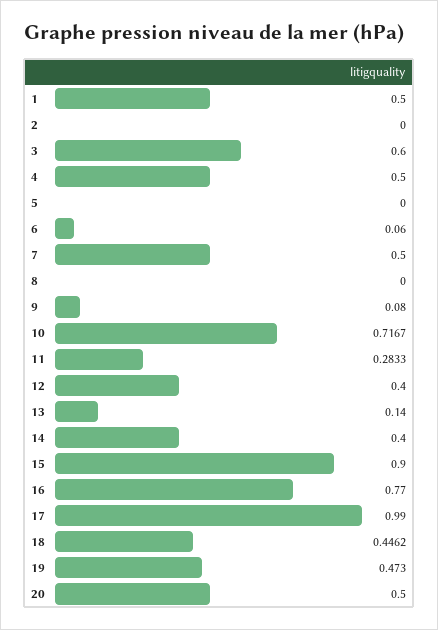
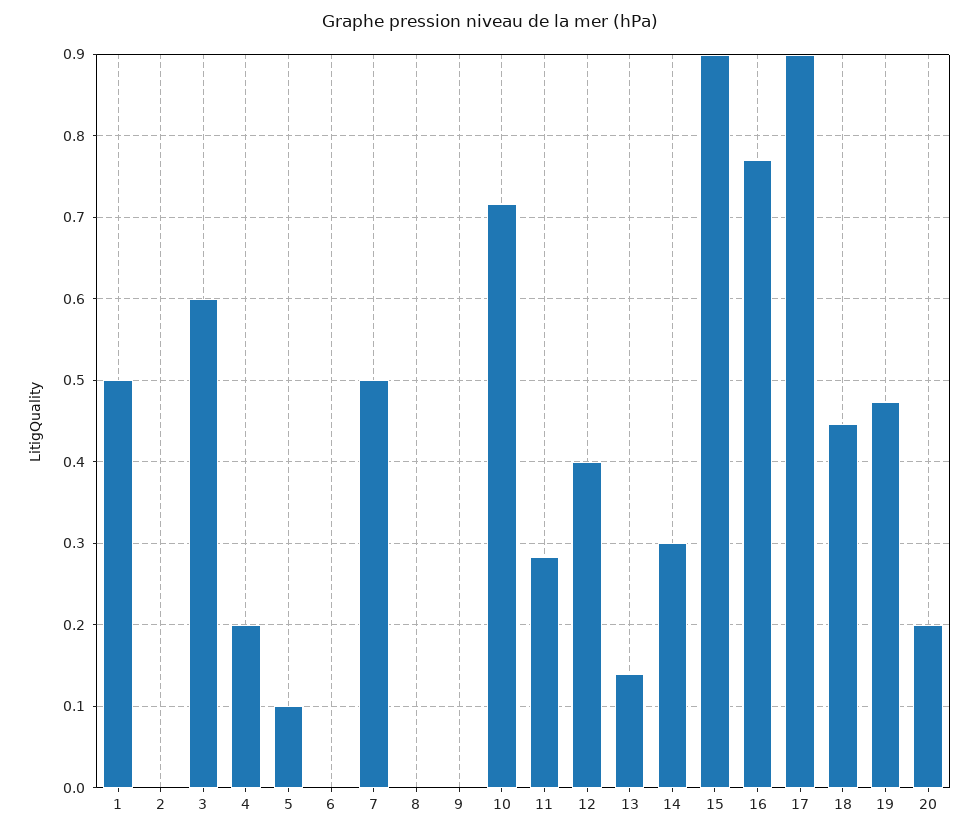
4: 0.5 -> 0.2
5: 0 -> 0.1
6: 0.06 -> 0
9: 0.08 -> 0
14: 0.4 -> 0.3
17: 0.99 -> 0.9
20: 0.5 -> 0.2

